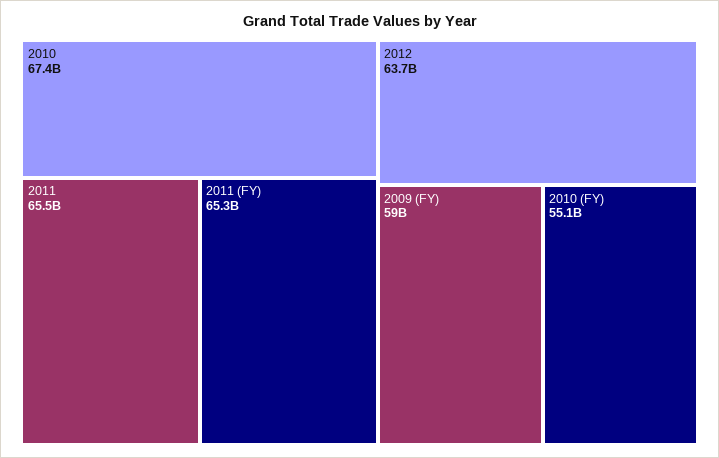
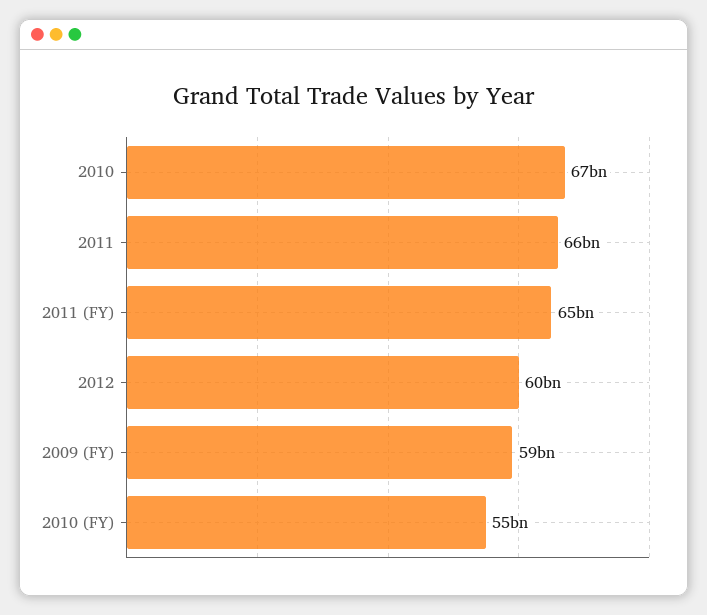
2012: 63700000000 -> 60000000000

